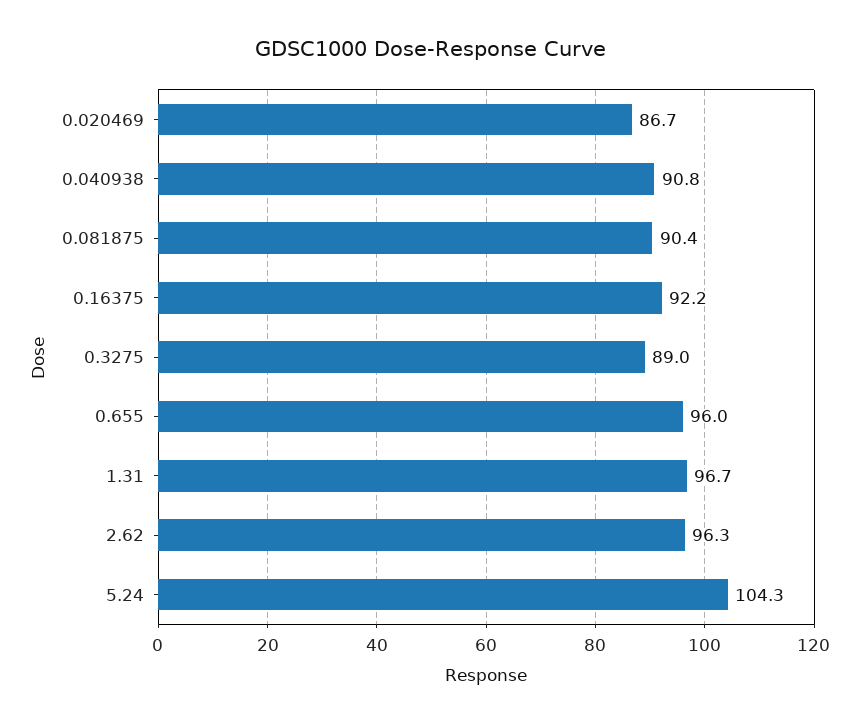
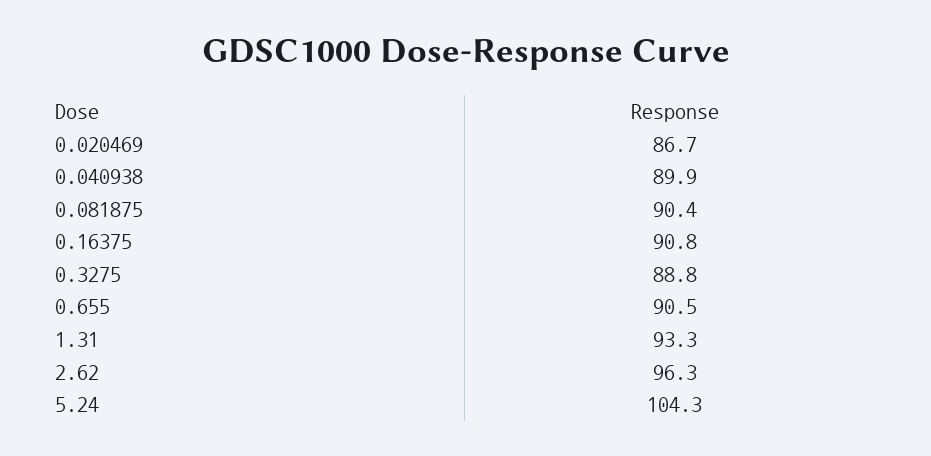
0.040938: 90.8 -> 89.9
0.16375: 92.2 -> 90.8
0.3275: 89 -> 88.8
0.655: 96 -> 90.5
1.31: 96.7 -> 93.3

